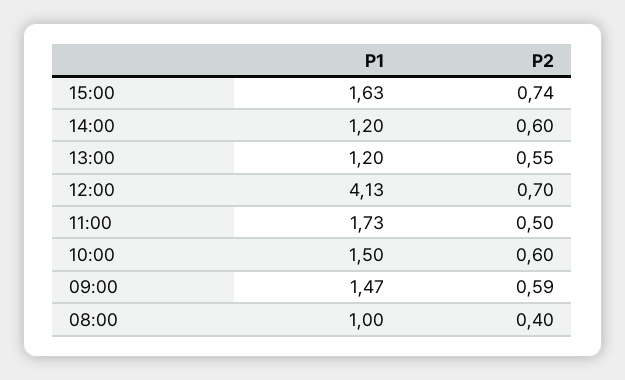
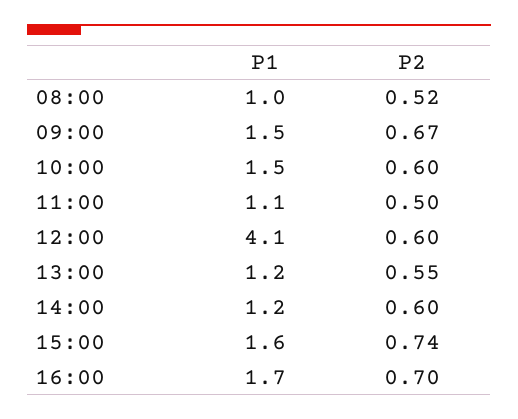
P2, 12:00: 0.7 -> 0.6
P1, 11:00: 1.73 -> 1.1
P2, 09:00: 0.59 -> 0.67
P2, 08:00: 0.4 -> 0.52
P1, 16:00: none -> 1.7
P2, 16:00: none -> 0.7

